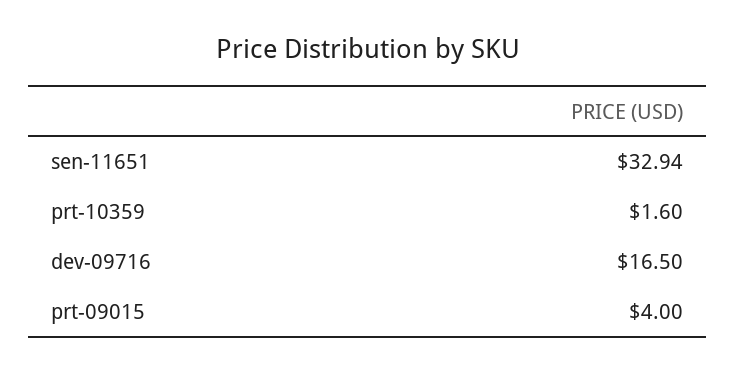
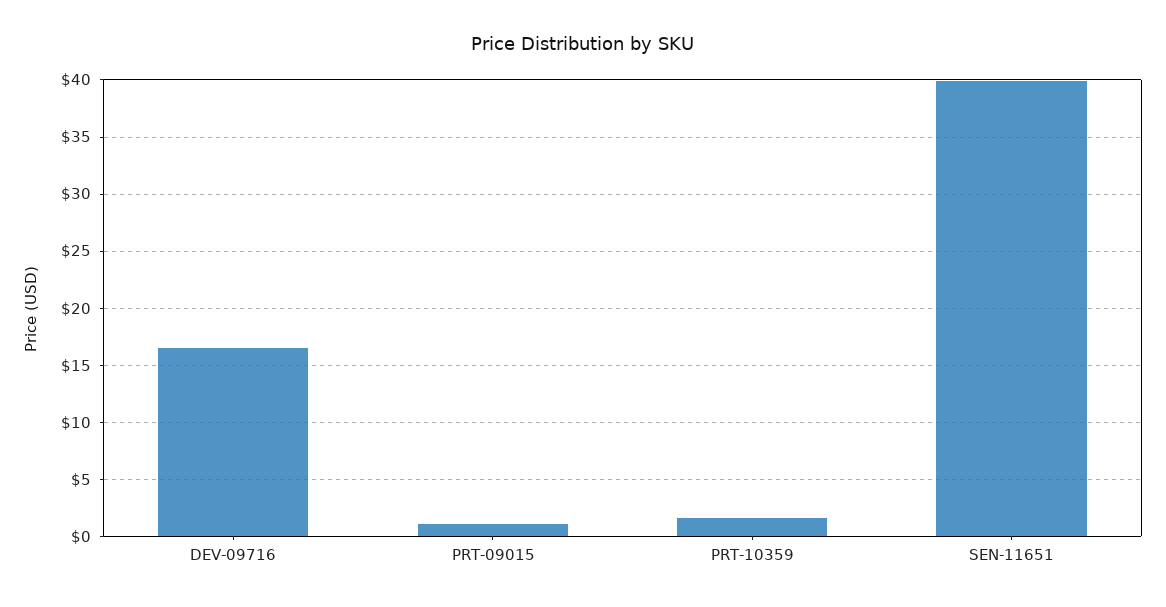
sen-11651: 32.94 -> 40
prt-09015: 4 -> 1

